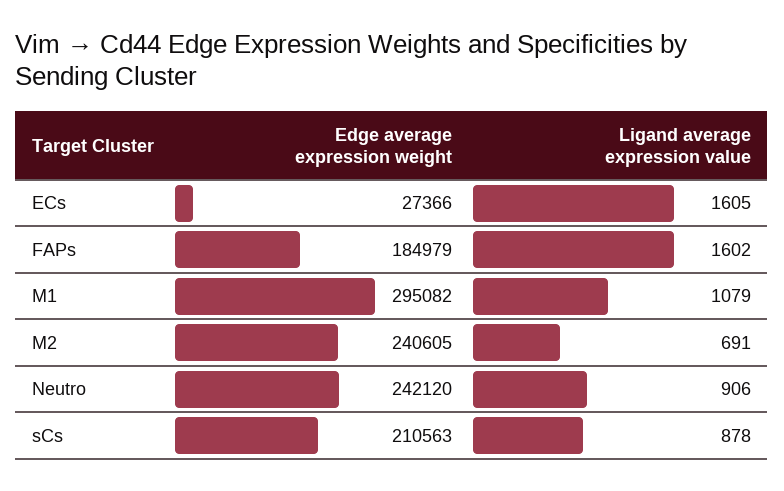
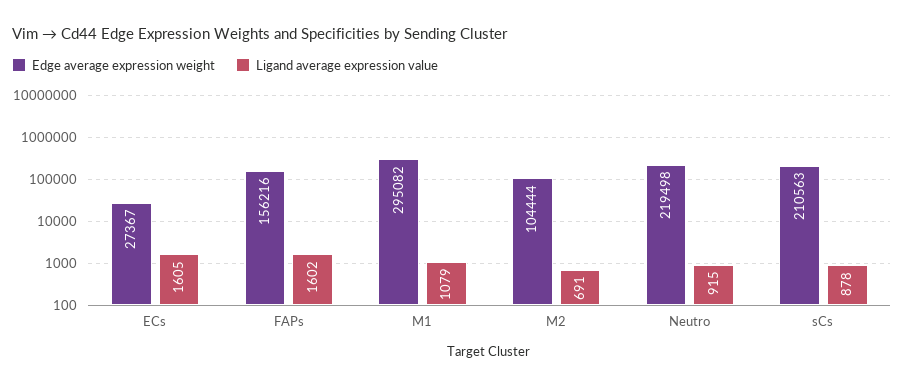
Edge average expression weight, ECs: 27366 -> 27367
Edge average expression weight, FAPs: 184979 -> 156216
Edge average expression weight, M2: 240605 -> 104444
Edge average expression weight, Neutro: 242120 -> 219498
Ligand average expression value, Neutro: 906 -> 915

